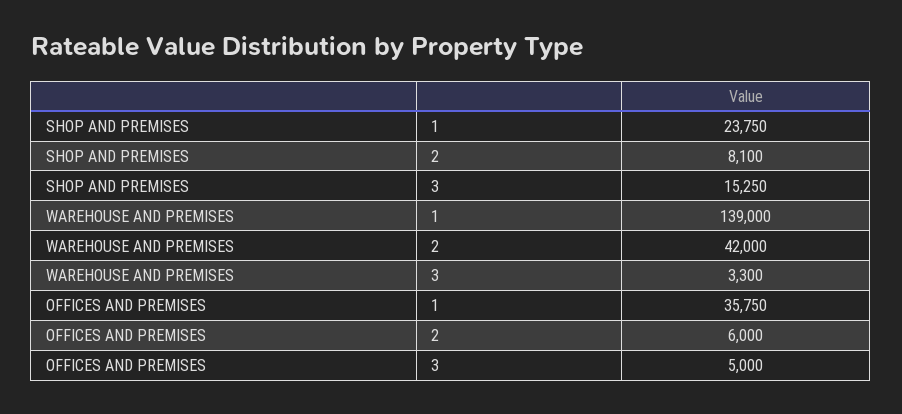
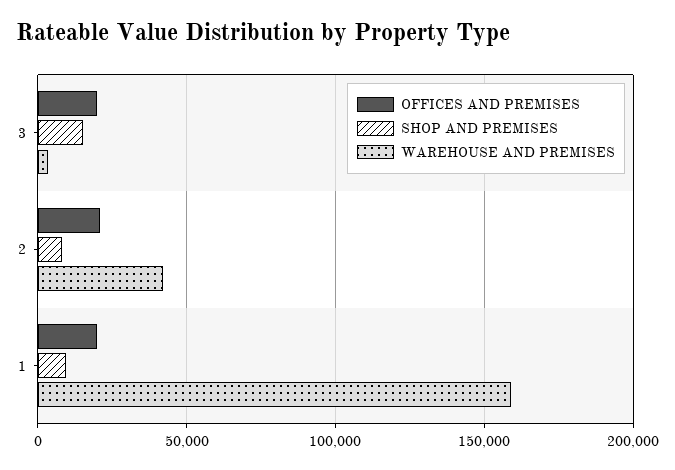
SHOP AND PREMISES, 1: 23750 -> 10000
WAREHOUSE AND PREMISES, 1: 139000 -> 160000
OFFICES AND PREMISES, 1: 35750 -> 20000
OFFICES AND PREMISES, 2: 6000 -> 20000
OFFICES AND PREMISES, 3: 5000 -> 20000

